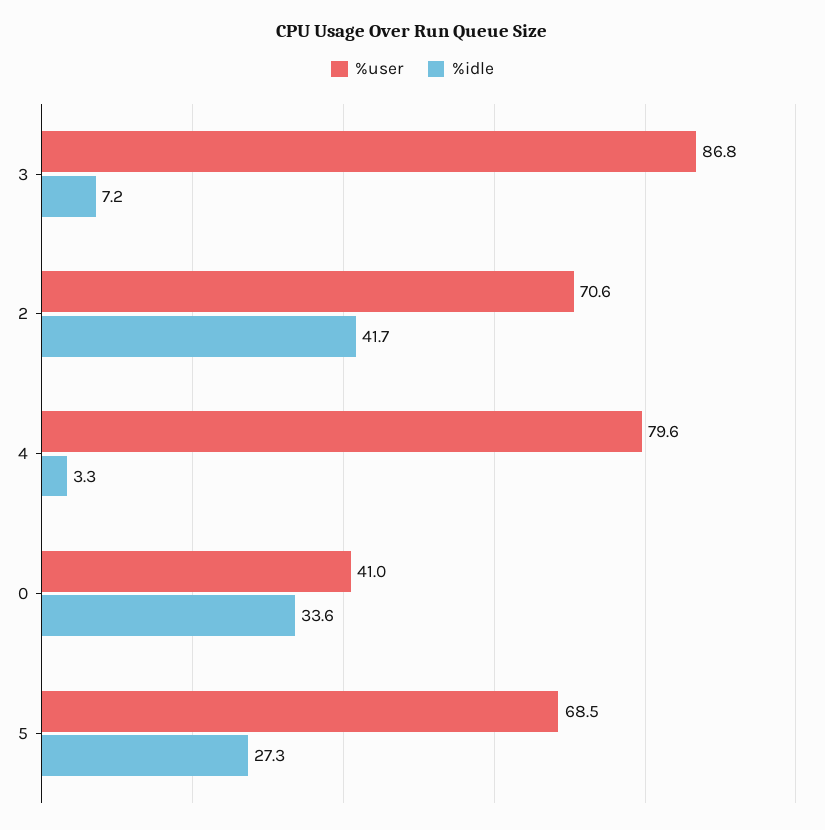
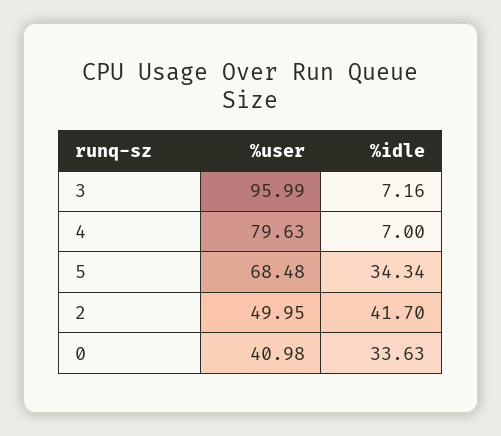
%user, 3: 86.8 -> 95.99
%user, 2: 70.6 -> 49.95
%idle, 4: 3.3 -> 7
%idle, 5: 27.3 -> 34.34

